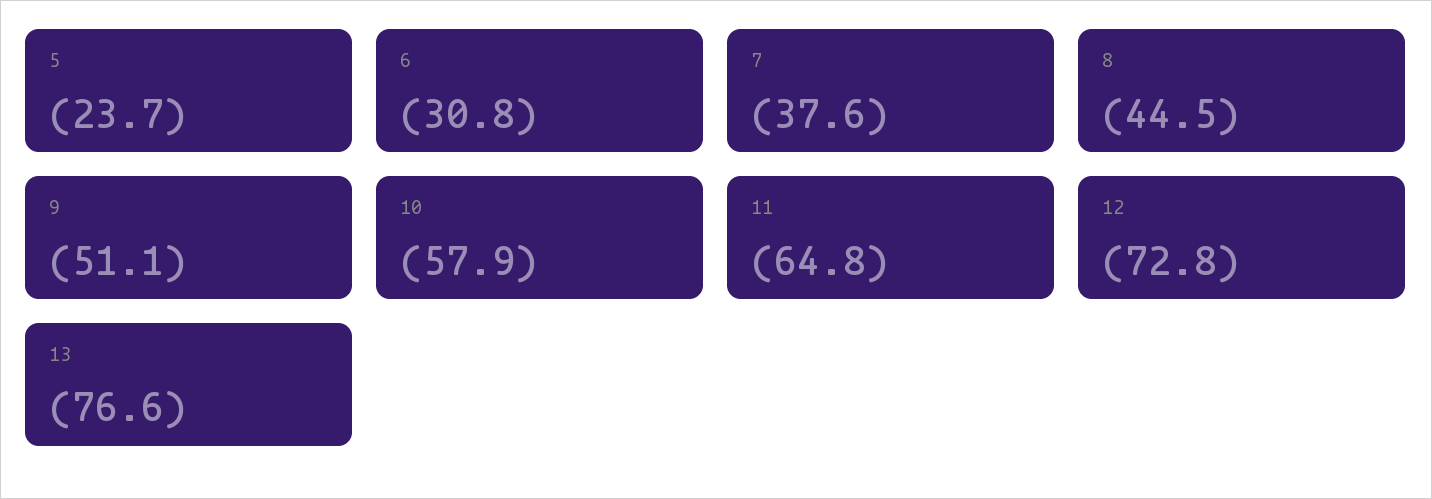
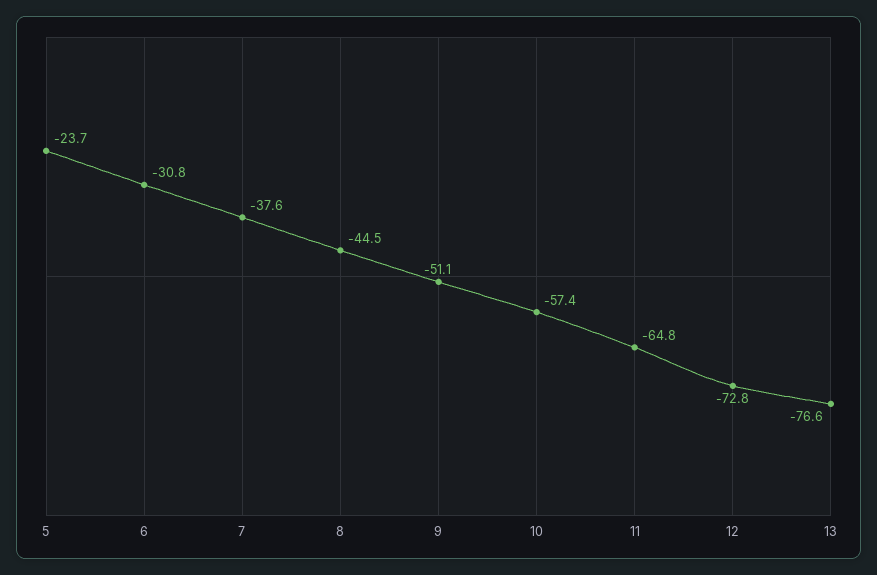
10: -57.9 -> -57.4

